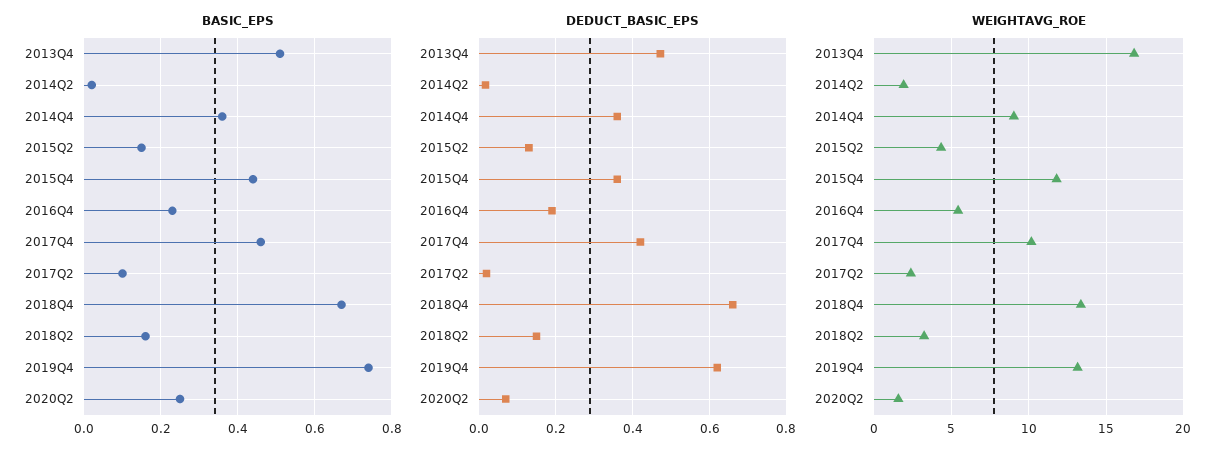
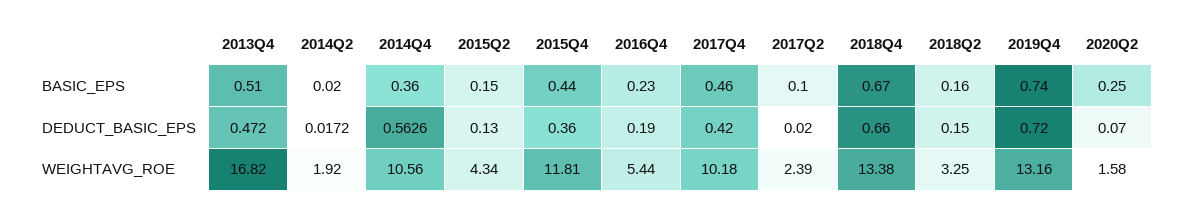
DEDUCT_BASIC_EPS, 2014Q4: 0.36 -> 0.5626
DEDUCT_BASIC_EPS, 2019Q4: 0.62 -> 0.72
WEIGHTAVG_ROE, 2014Q4: 9 -> 10.56

